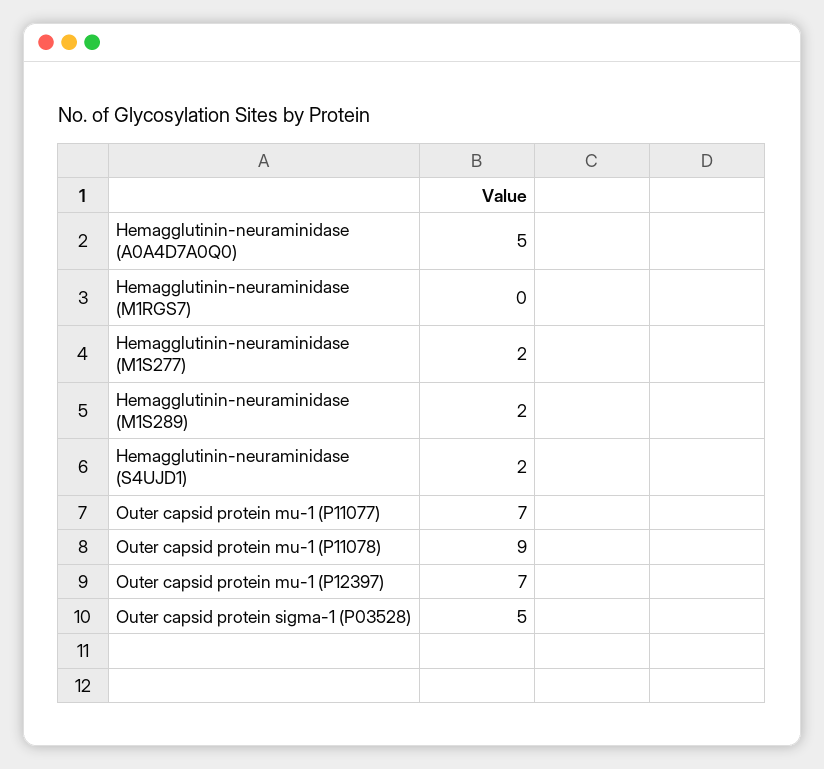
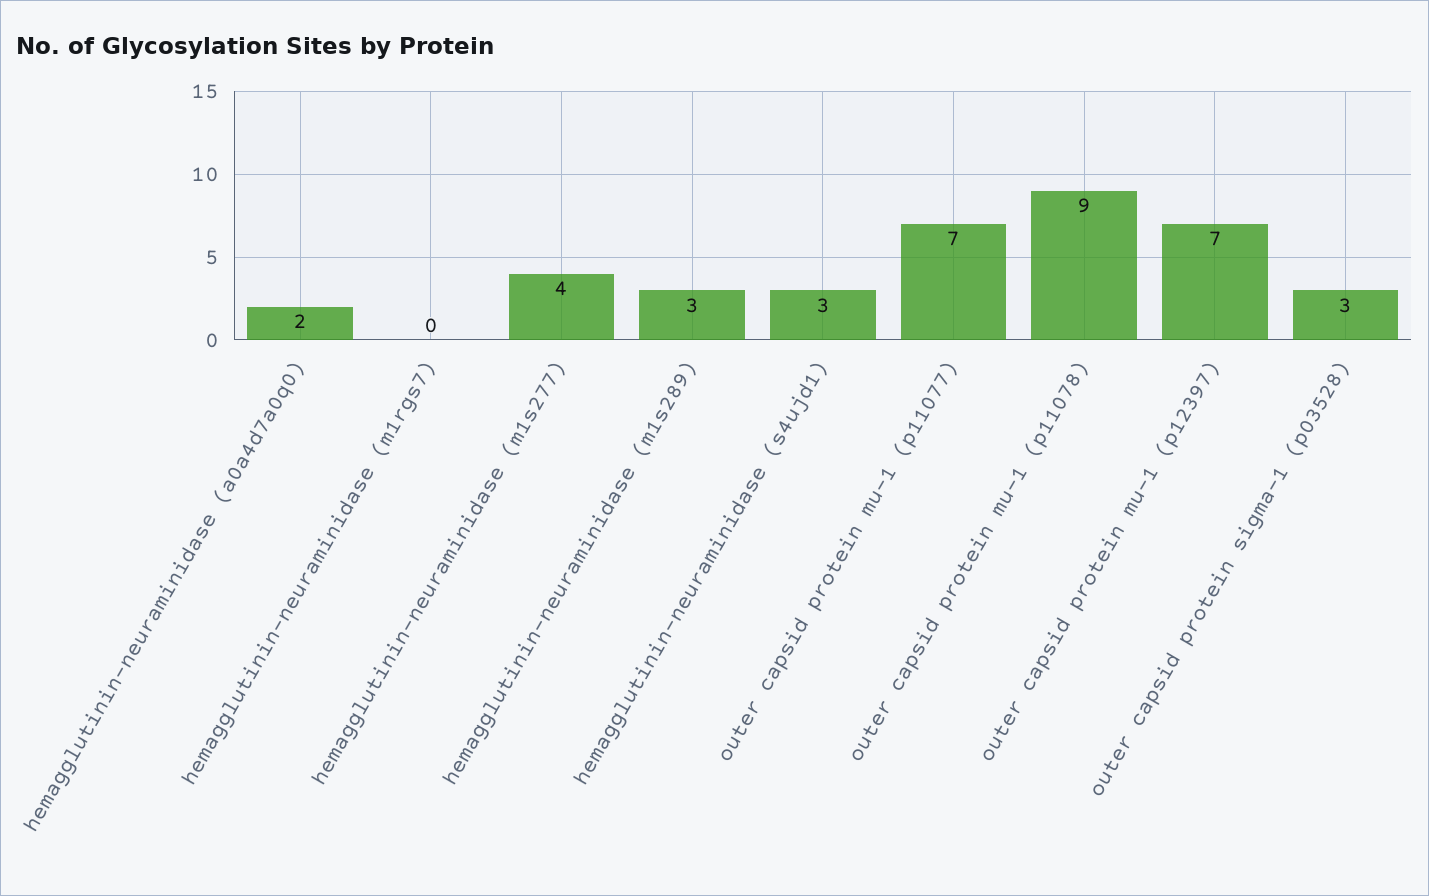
Hemagglutinin-neuraminidase (A0A4D7A0Q0): 5 -> 2
Hemagglutinin-neuraminidase (M1S277): 2 -> 4
Hemagglutinin-neuraminidase (M1S289): 2 -> 3
Hemagglutinin-neuraminidase (S4UJD1): 2 -> 3
Outer capsid protein sigma-1 (P03528): 5 -> 3

